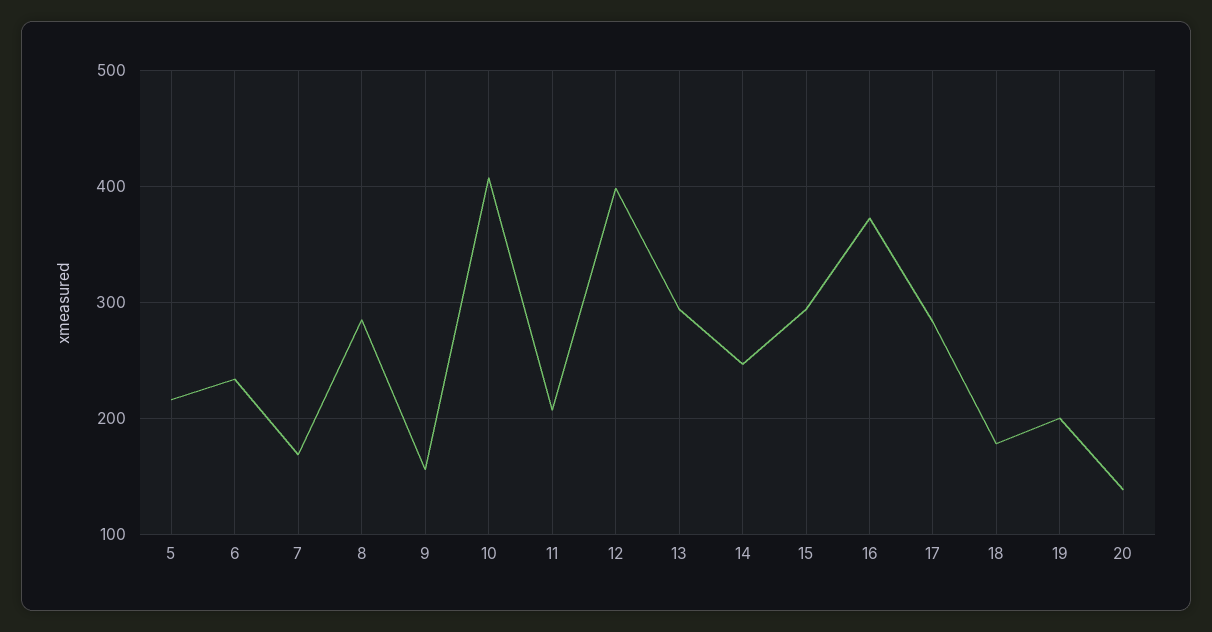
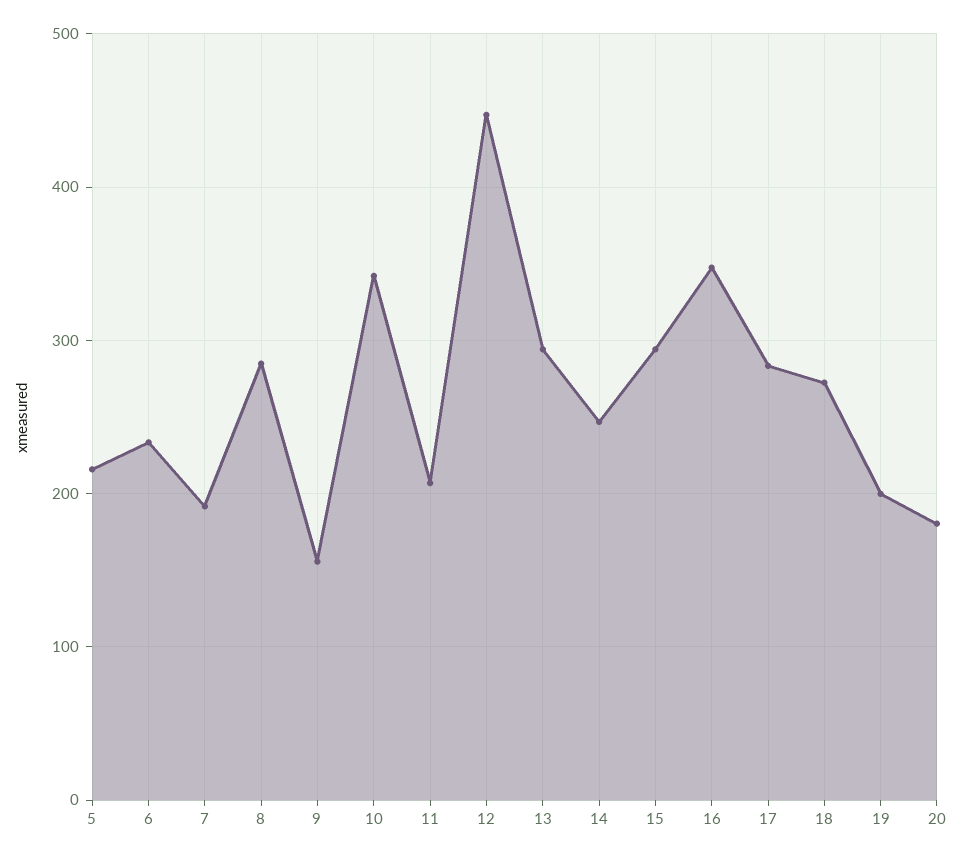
7: 170 -> 190
10: 410 -> 340
12: 400 -> 450
16: 370 -> 350
18: 180 -> 270
20: 140 -> 180

